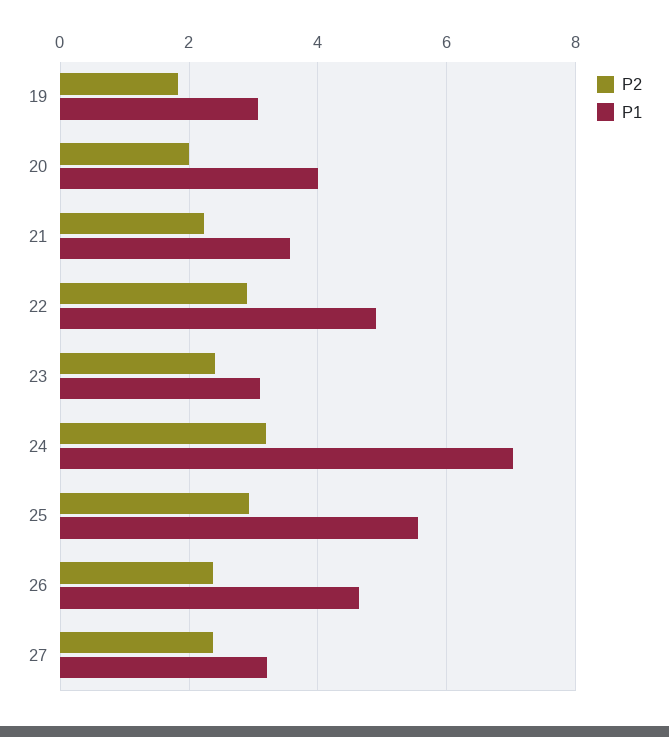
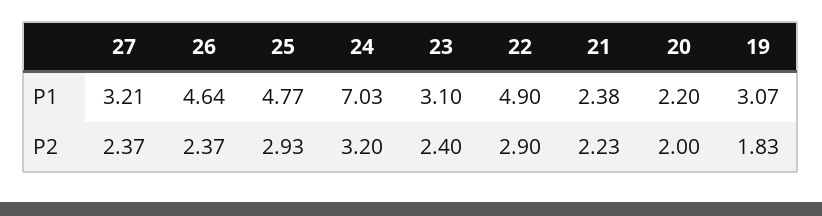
P1, 20: 4 -> 2.2
P1, 21: 3.6 -> 2.38
P1, 25: 5.6 -> 4.77

